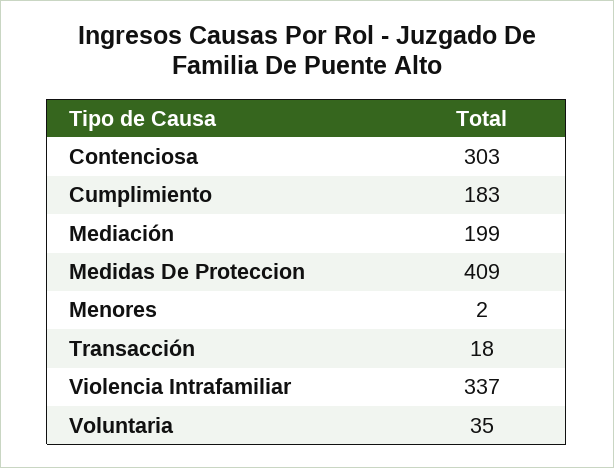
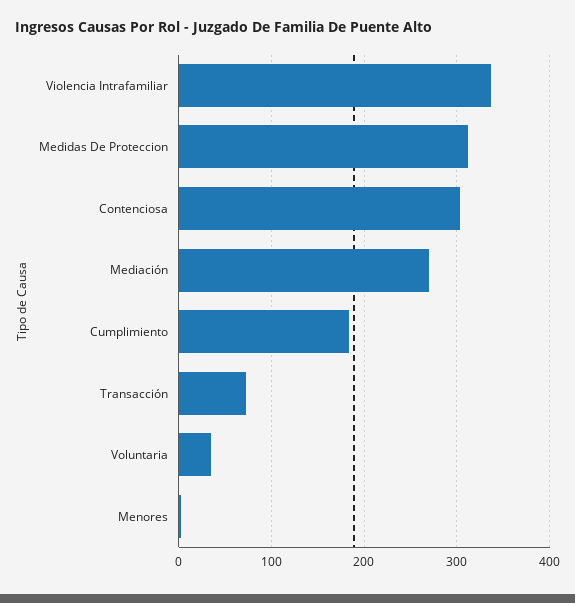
Mediación: 199 -> 270
Medidas De Proteccion: 409 -> 310
Transacción: 18 -> 70

